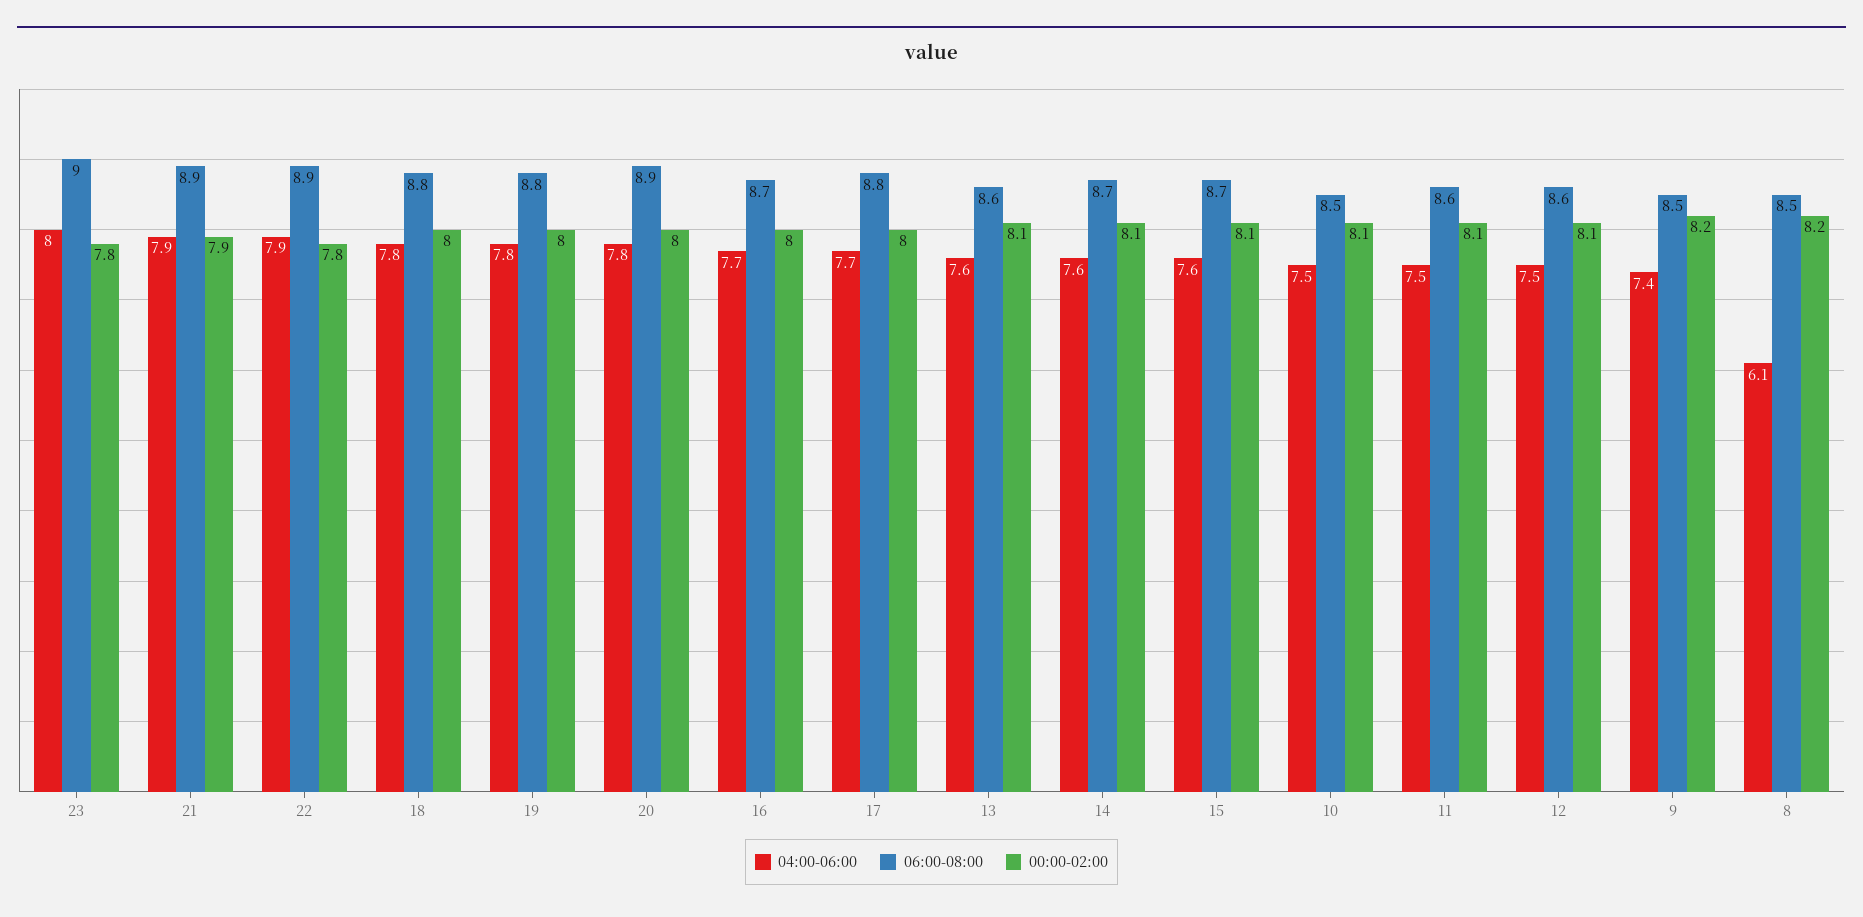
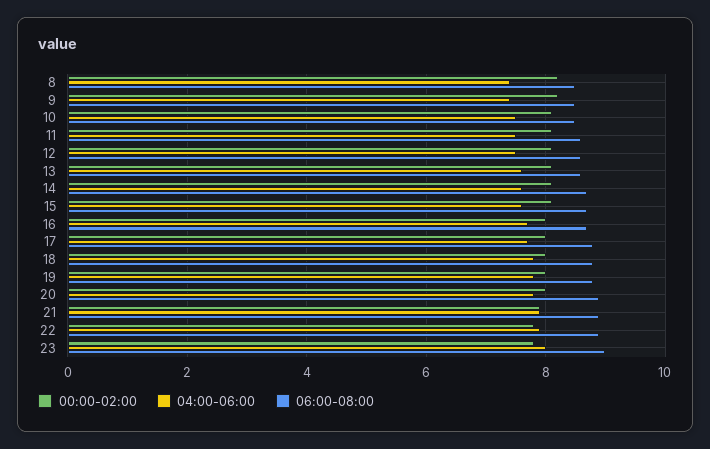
04:00-06:00, 8: 6.1 -> 7.5

